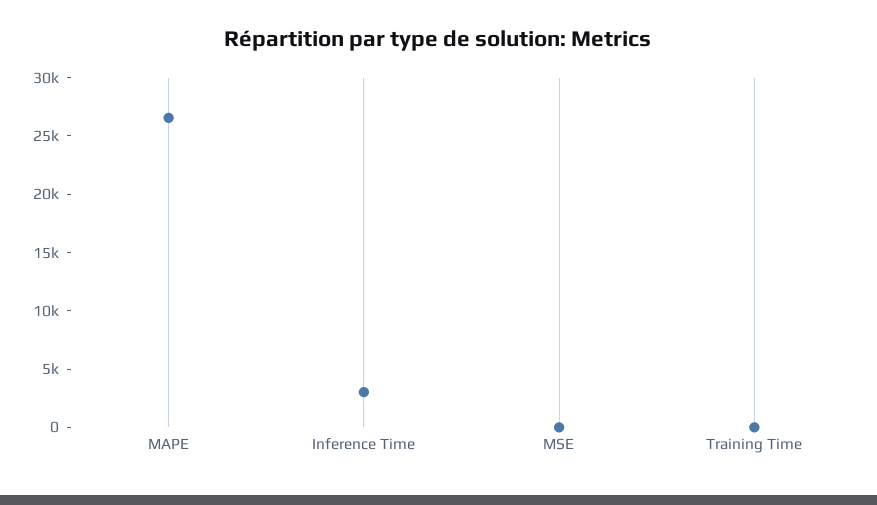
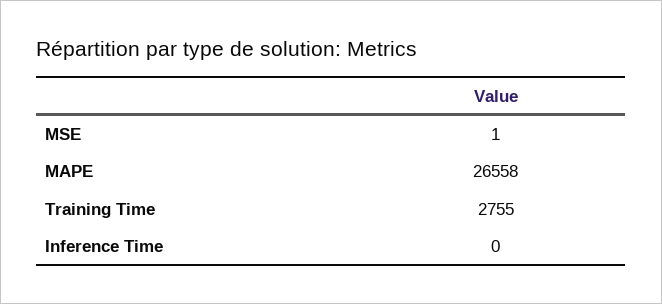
Inference Time: 3000 -> 0
Training Time: 0 -> 2755

